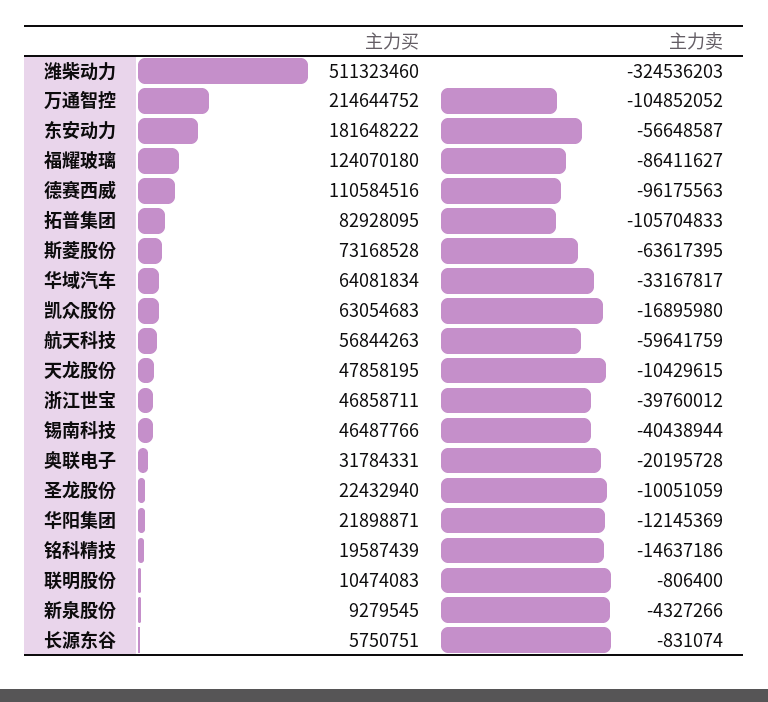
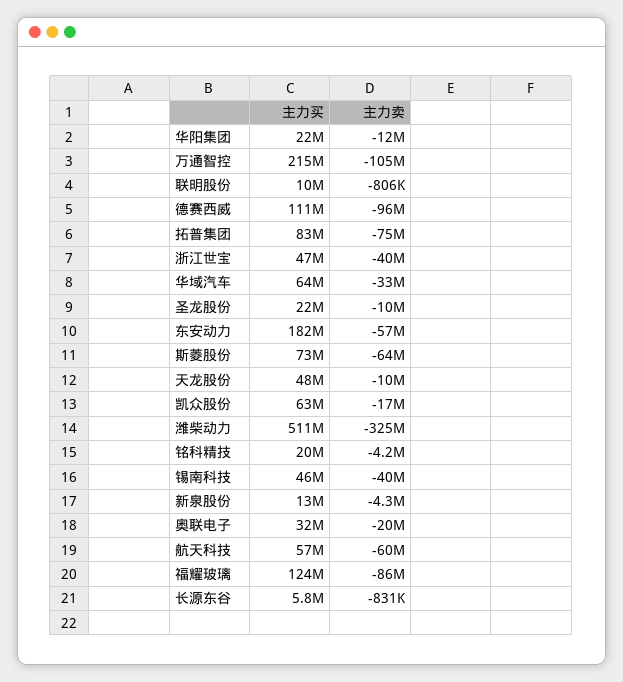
主力卖, 拓普集团: -105704833 -> -75000000
主力卖, 铭科精技: -14637186 -> -4200000
主力买, 新泉股份: 9279545 -> 13000000

